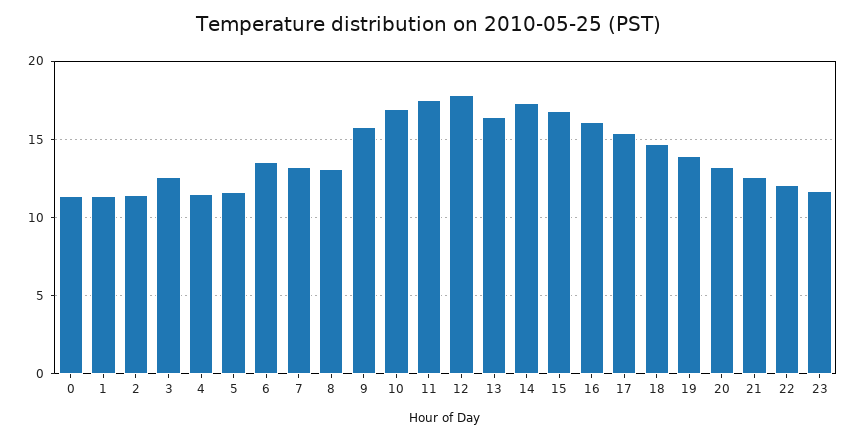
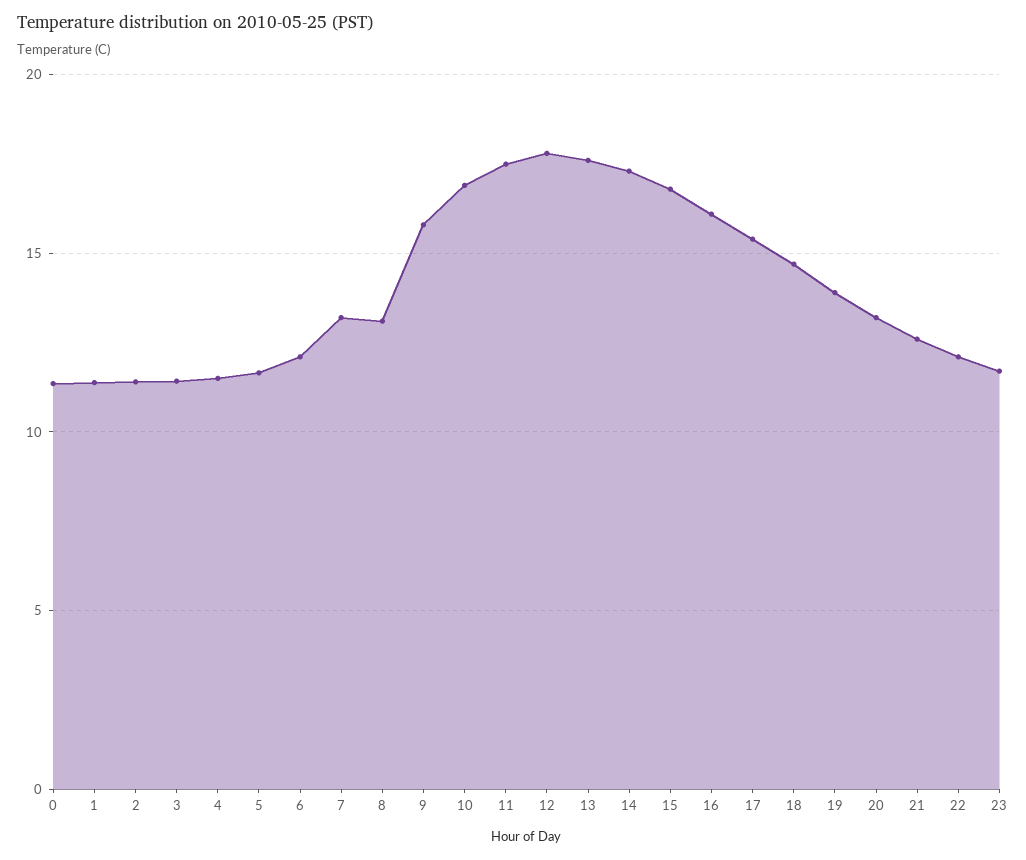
3: 12.5 -> 11.5
6: 13.5 -> 12
13: 16.5 -> 17.5

